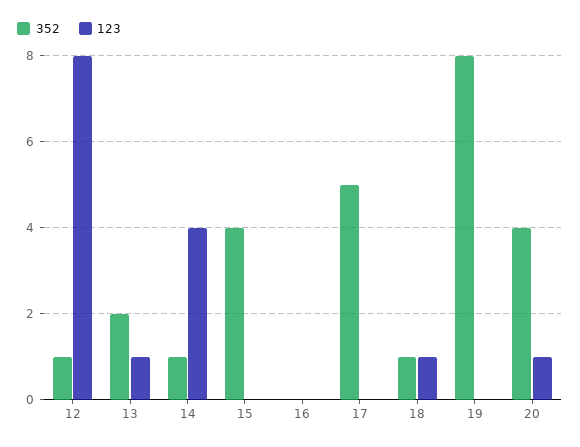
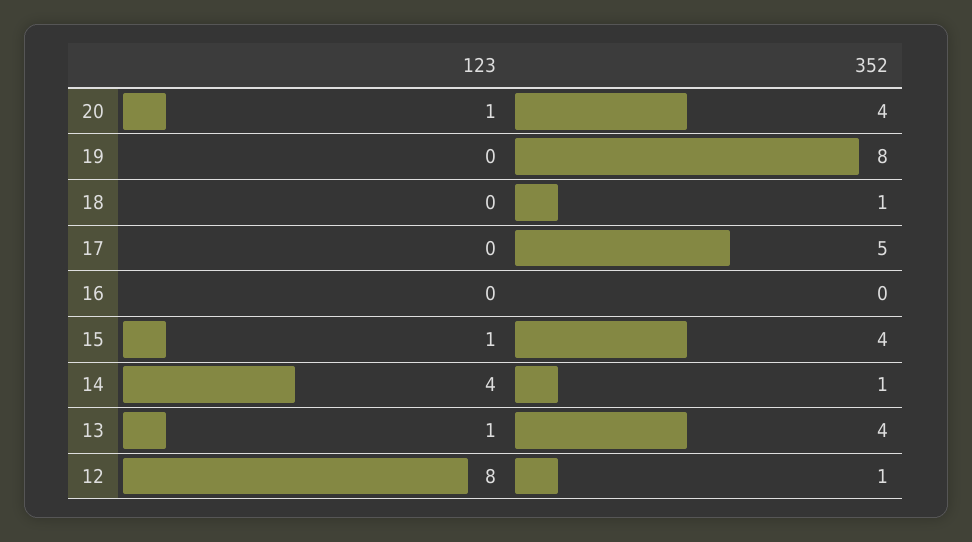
352, 13: 2 -> 4
123, 15: 0 -> 1
123, 18: 1 -> 0

